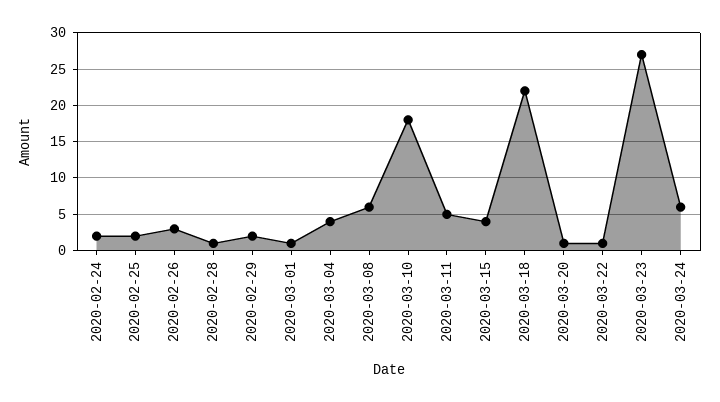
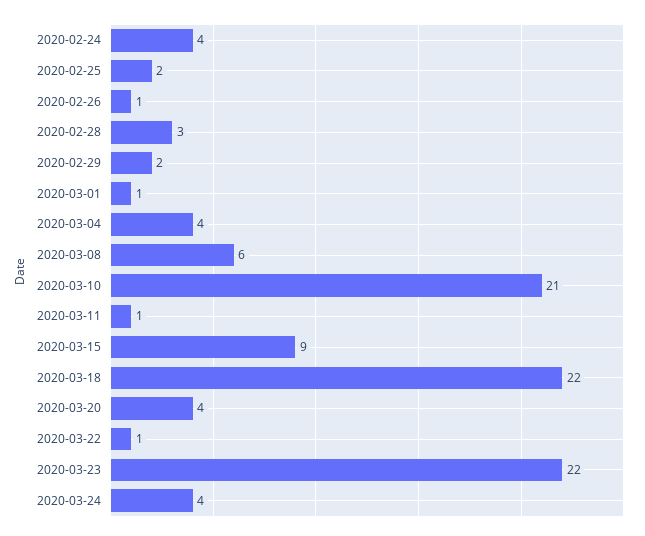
2020-02-24: 2 -> 4
2020-02-26: 3 -> 1
2020-02-28: 1 -> 3
2020-03-10: 18 -> 21
2020-03-11: 5 -> 1
2020-03-15: 4 -> 9
2020-03-20: 1 -> 4
2020-03-23: 27 -> 22
2020-03-24: 6 -> 4

